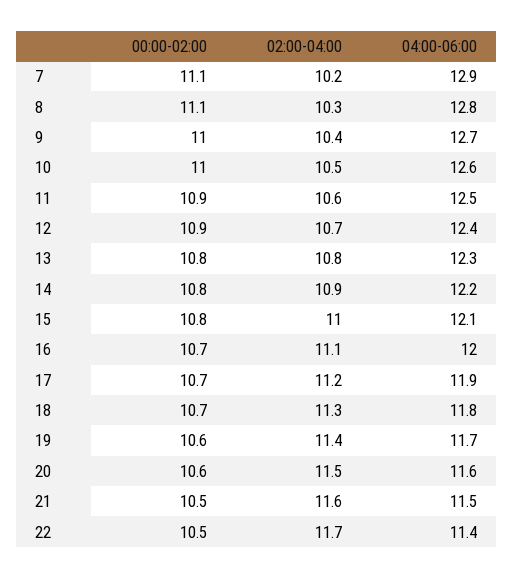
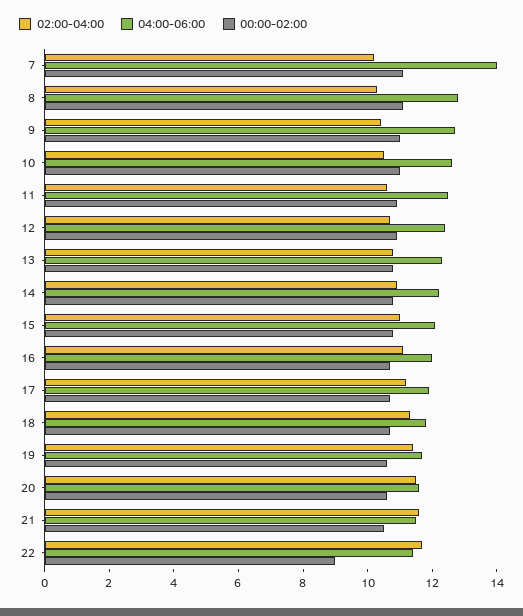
04:00-06:00, 7: 12.9 -> 14
00:00-02:00, 22: 10.5 -> 9

